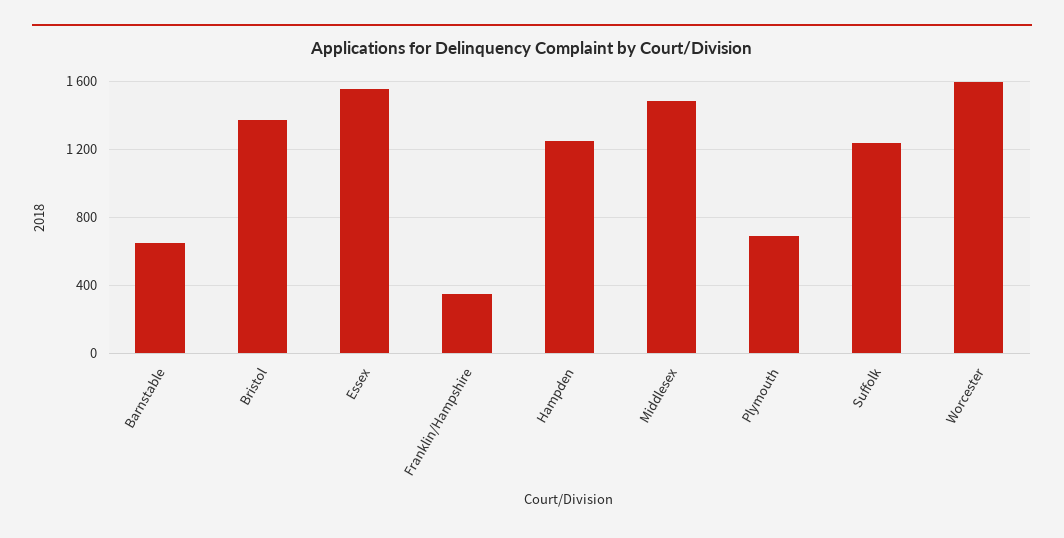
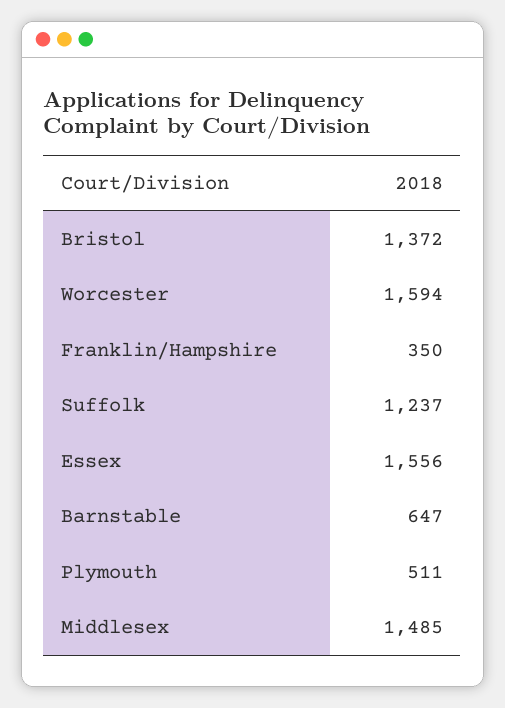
Hampden: 1250 -> none
Plymouth: 700 -> 511

